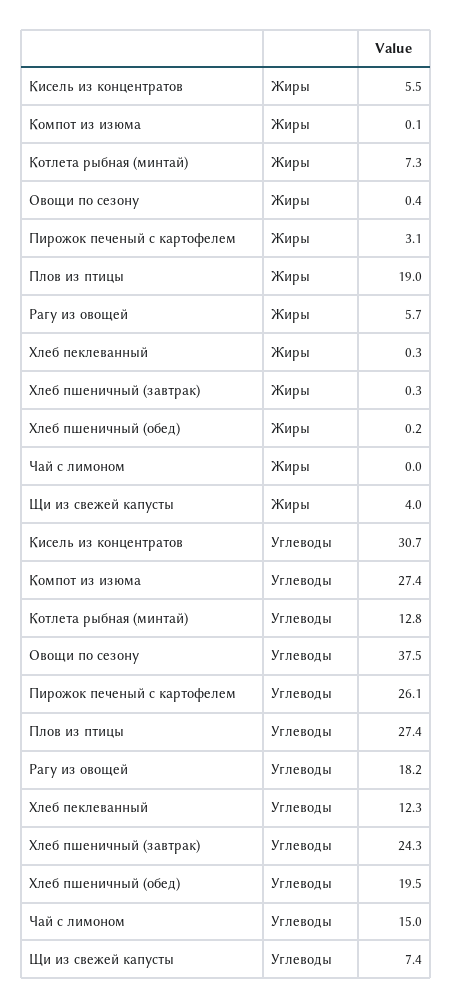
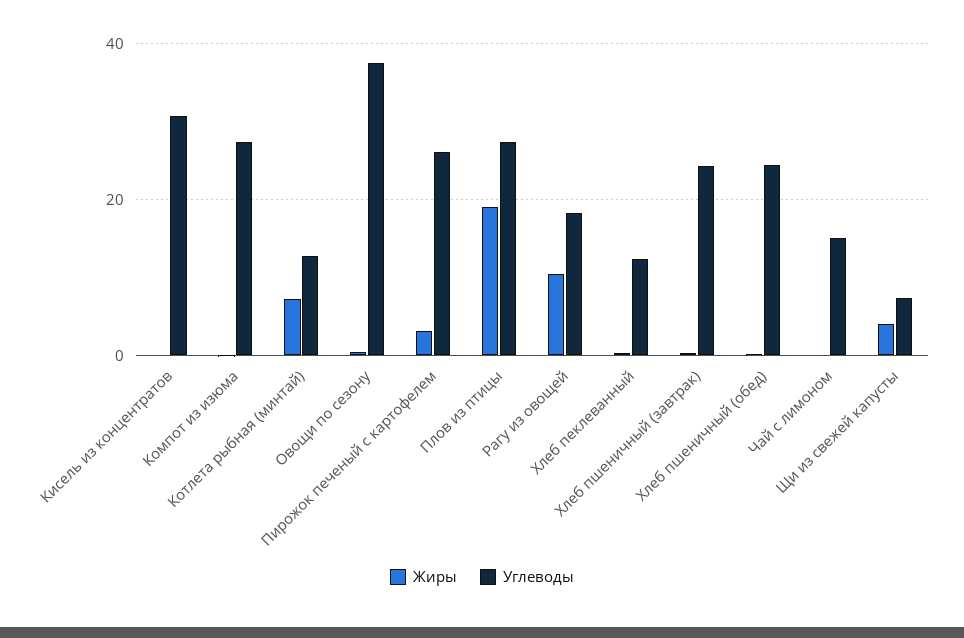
Жиры, Кисель из концентратов: 5.5 -> 0
Жиры, Рагу из овощей: 5.7 -> 10
Углеводы, Хлеб пшеничный (обед): 19.5 -> 24

